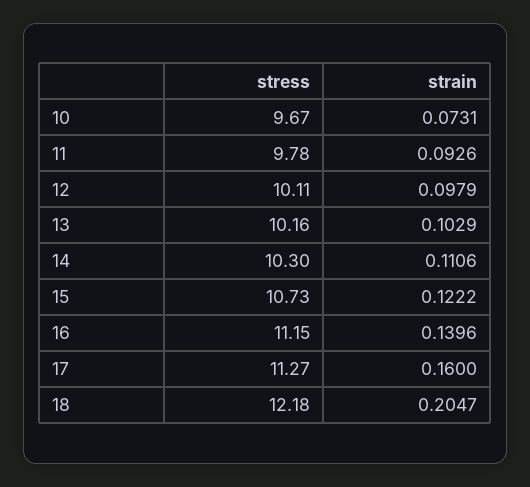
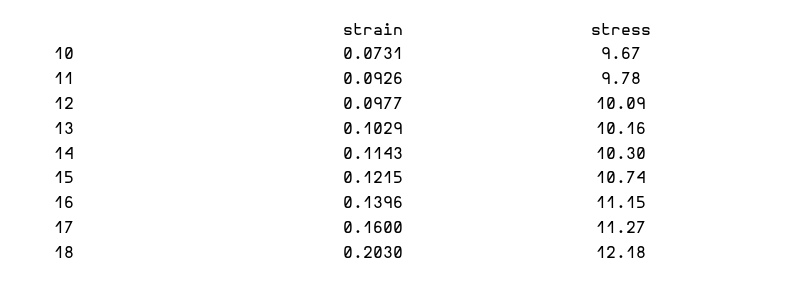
stress, 12: 10.11 -> 10.09
strain, 12: 0.0979 -> 0.0977
strain, 14: 0.1106 -> 0.1143
stress, 15: 10.73 -> 10.74
strain, 15: 0.1222 -> 0.1215
strain, 18: 0.2047 -> 0.203

